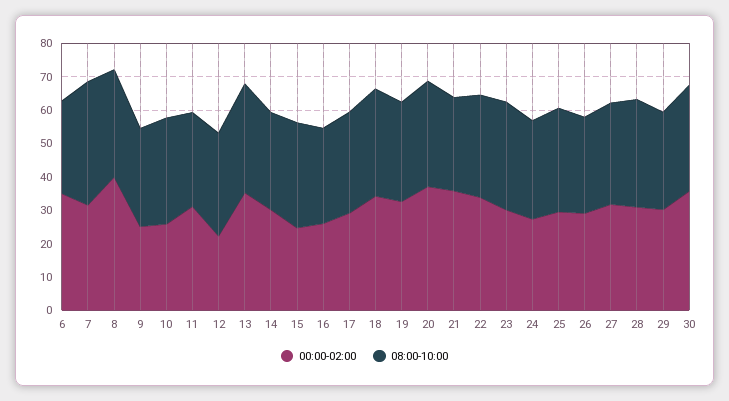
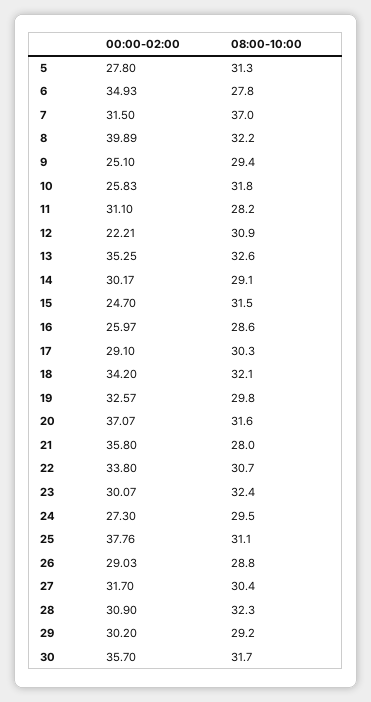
00:00-02:00, 25: 30 -> 37.76
00:00-02:00, 5: none -> 27.8
08:00-10:00, 5: none -> 31.3

